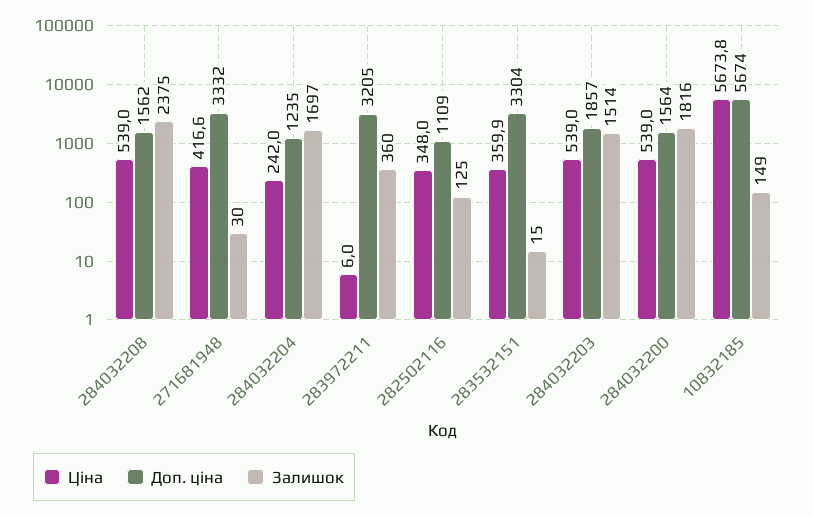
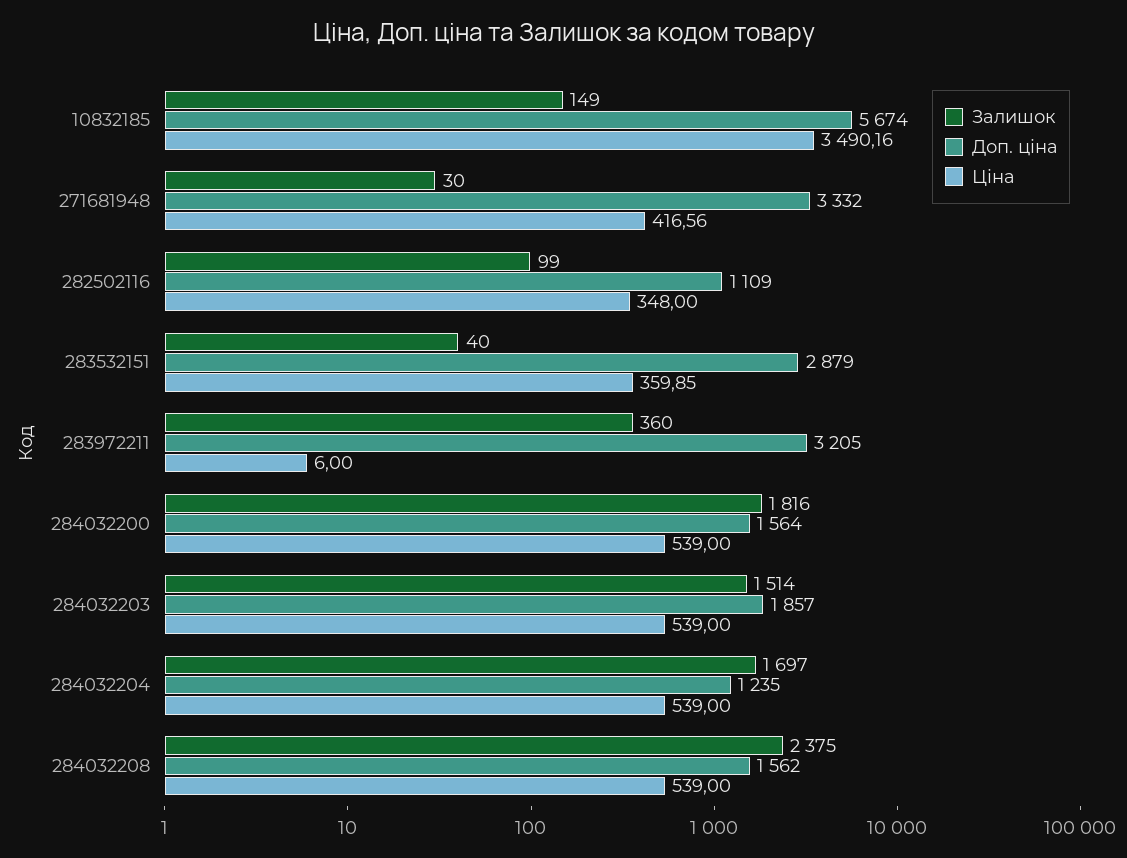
Ціна, 284032204: 242 -> 539
Залишок, 282502116: 125 -> 99
Доп. ціна, 283532151: 3304 -> 2879
Залишок, 283532151: 15 -> 40
Ціна, 10832185: 5673.8 -> 3490.16

